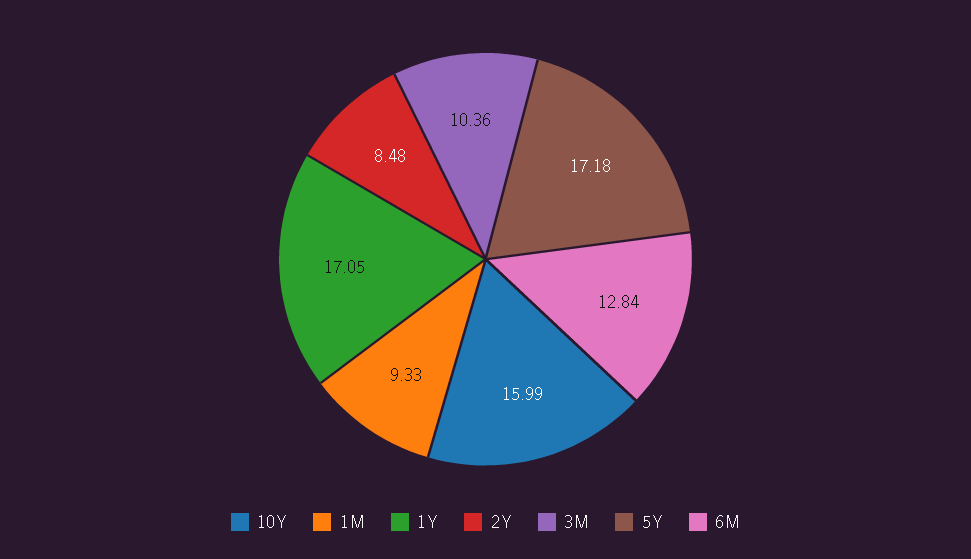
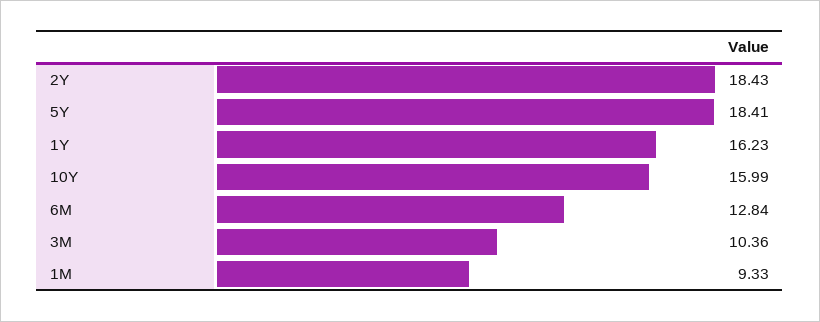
1Y: 17.05 -> 16.23
2Y: 8.48 -> 18.43
5Y: 17.18 -> 18.41

